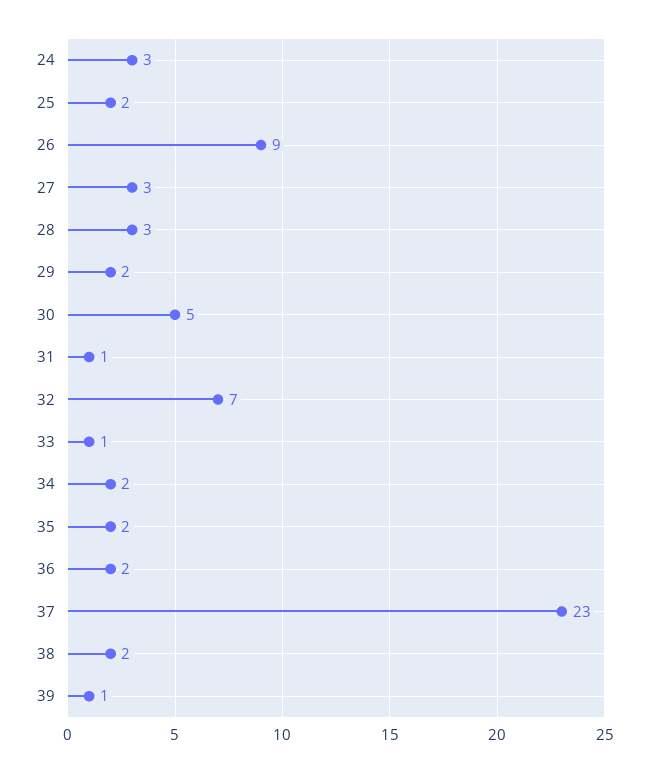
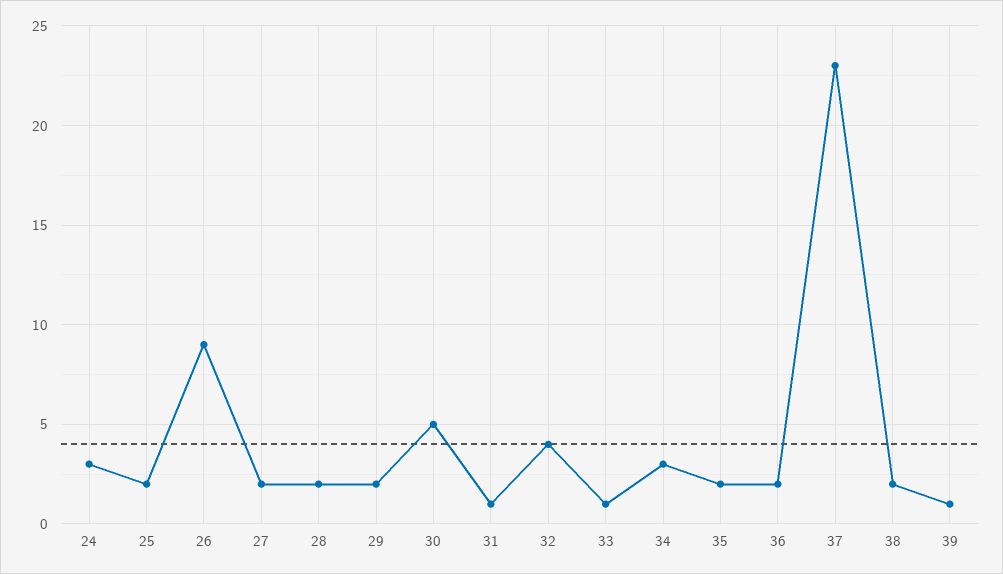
27: 3 -> 2
28: 3 -> 2
32: 7 -> 4
34: 2 -> 3

